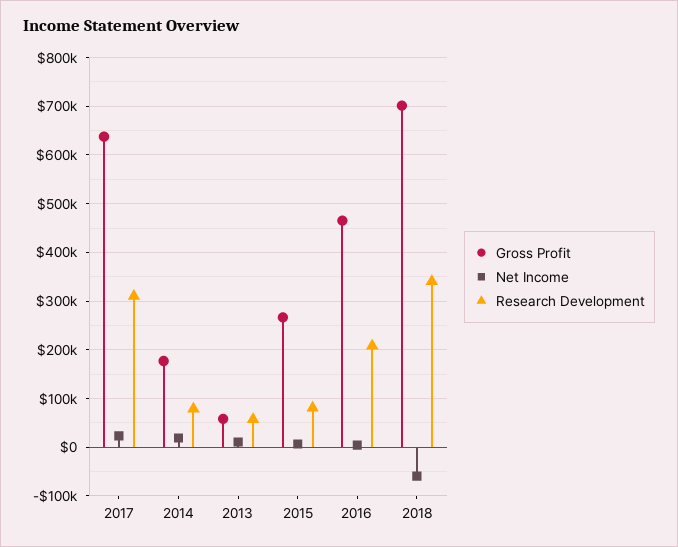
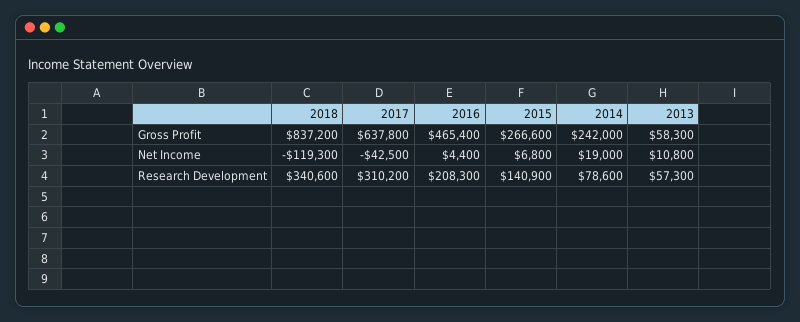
Net Income, 2017: 20000 -> -42500
Gross Profit, 2014: 180000 -> 242000
Research Development, 2015: 80000 -> 140900
Gross Profit, 2018: 700000 -> 837200
Net Income, 2018: -60000 -> -119300

